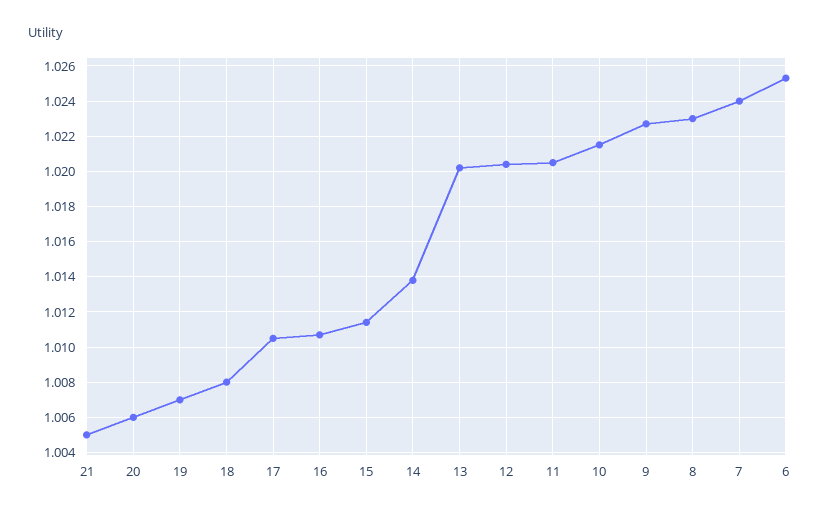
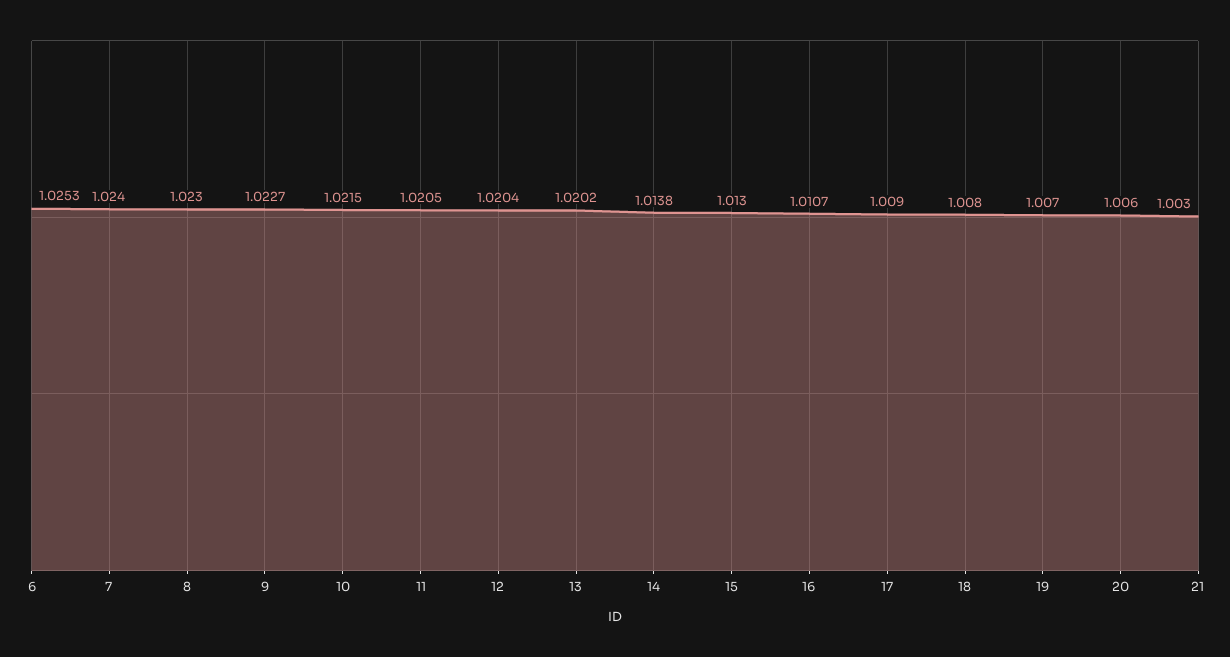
21: 1.005 -> 1.003
17: 1.0105 -> 1.009
15: 1.0115 -> 1.013

